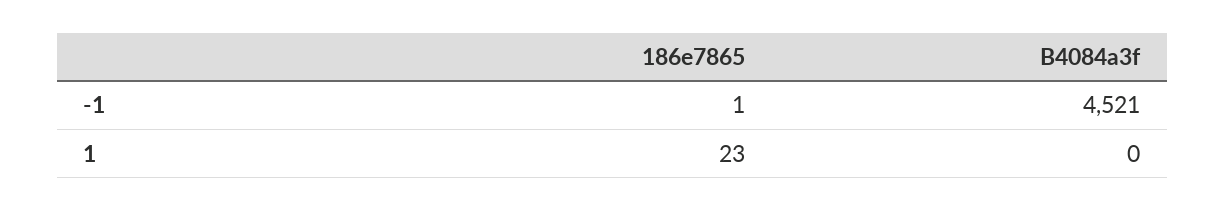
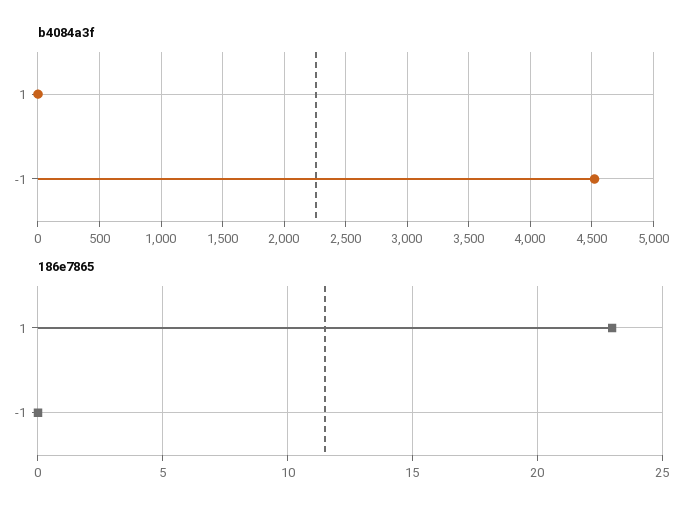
186e7865, -1: 1 -> 0

